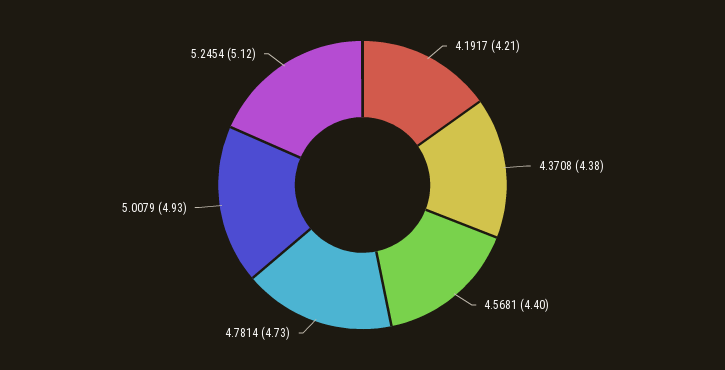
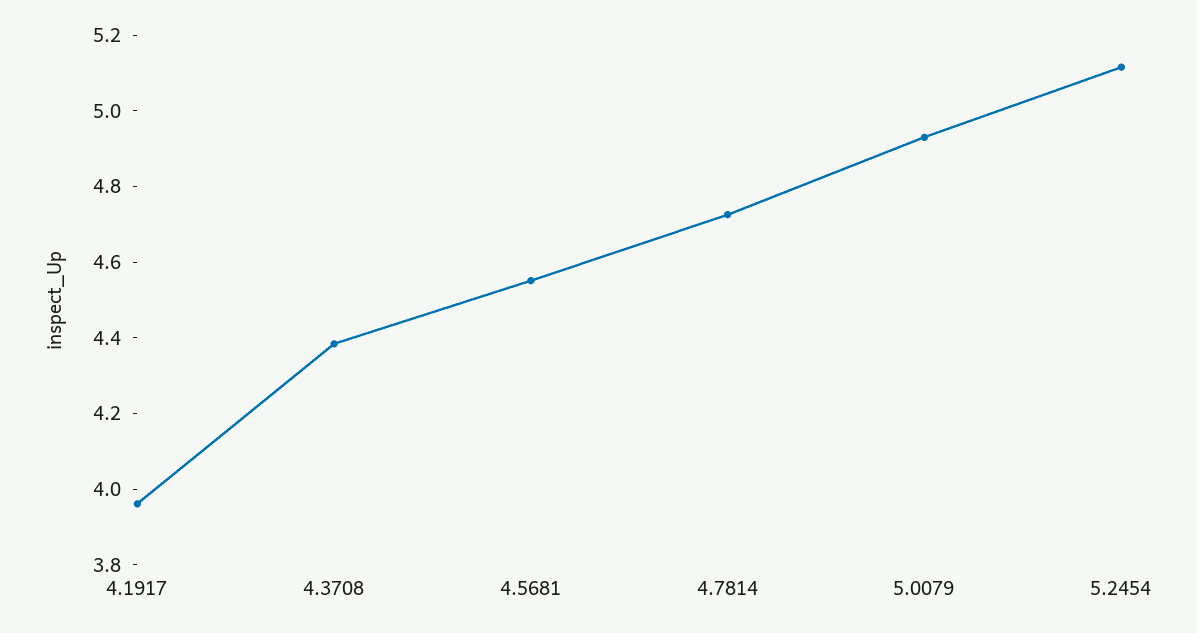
4.1917: 4.21 -> 3.95
4.5681: 4.4 -> 4.55

